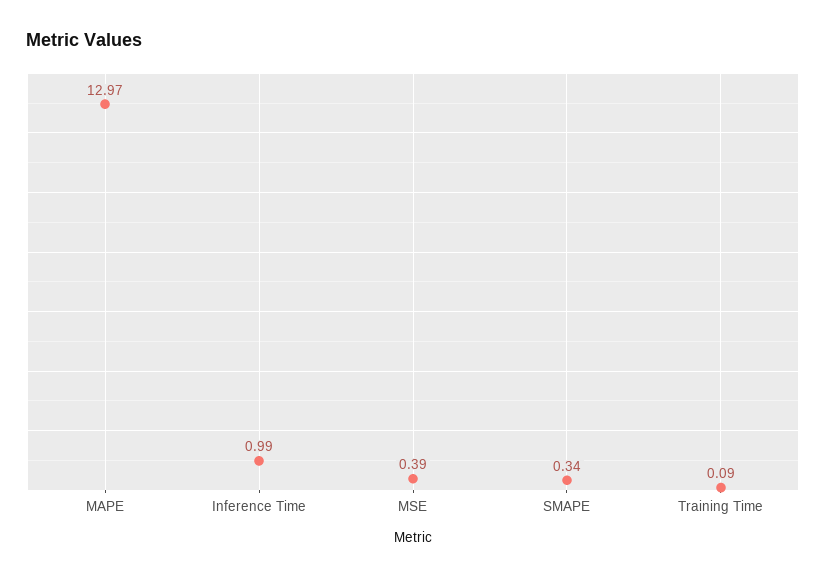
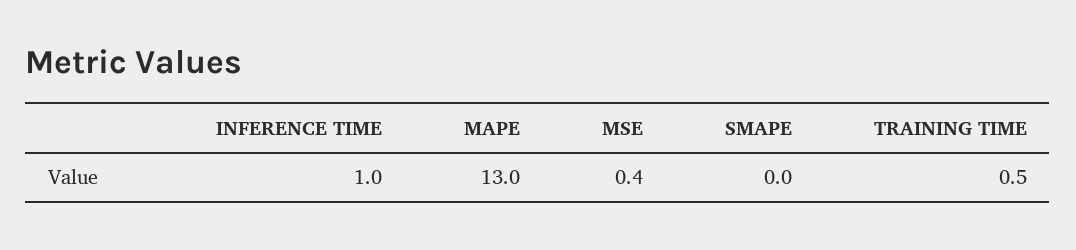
SMAPE: 0.34 -> 0
Training Time: 0.09 -> 0.5

